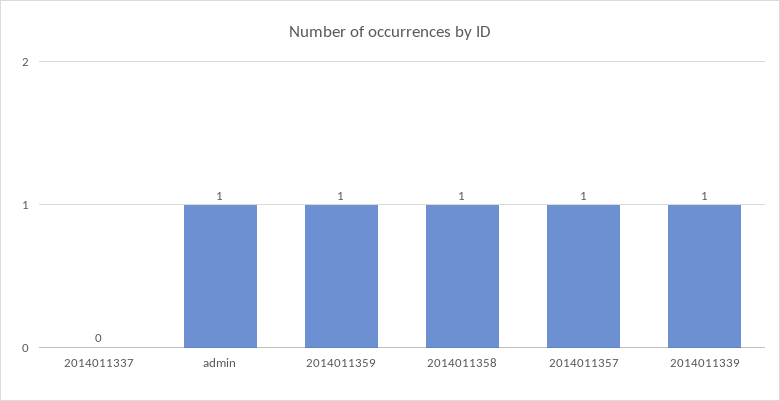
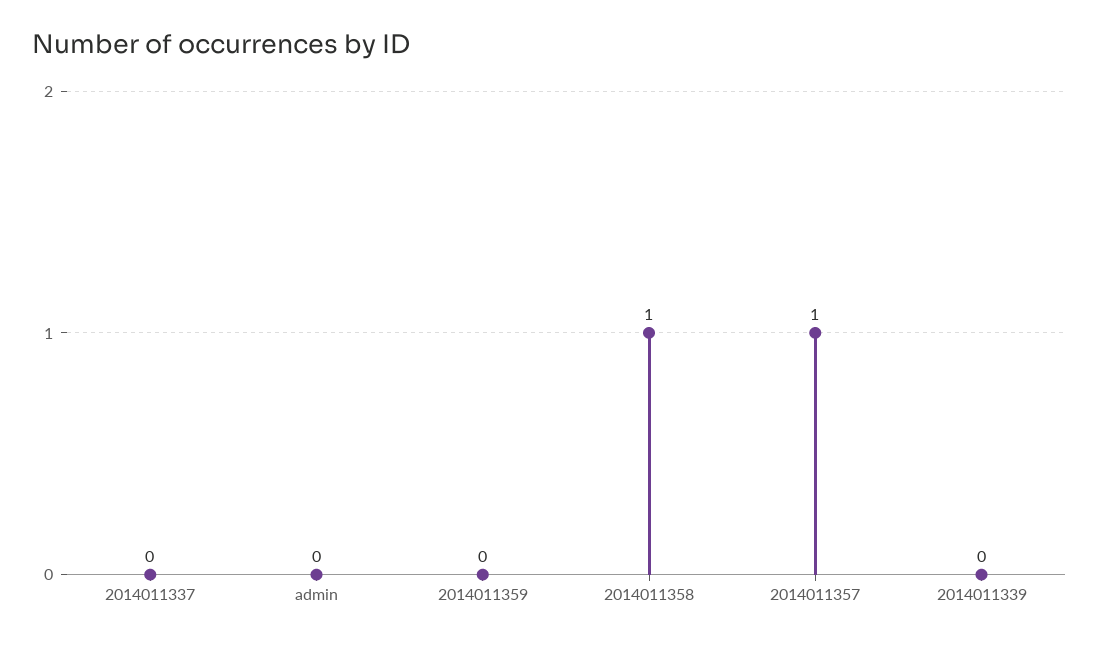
admin: 1 -> 0
2014011359: 1 -> 0
2014011339: 1 -> 0

